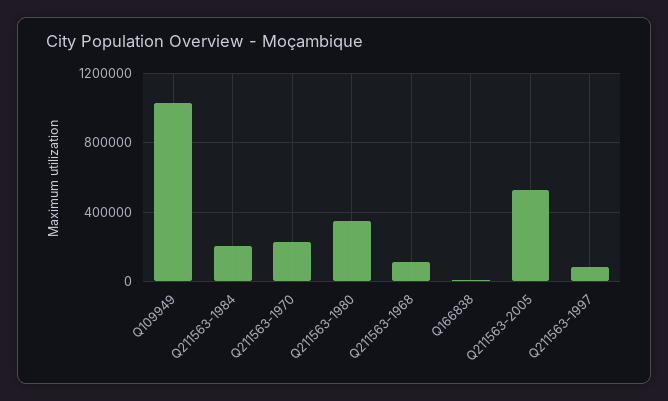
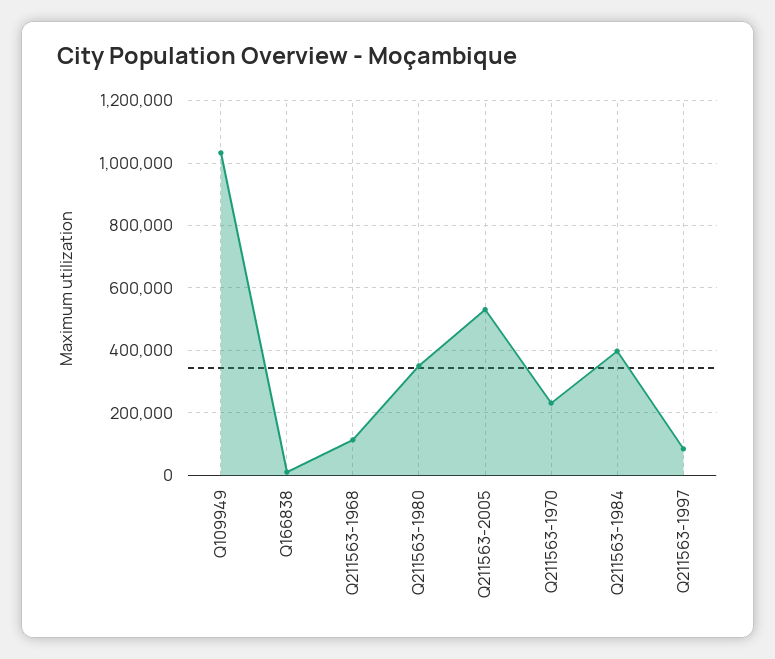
Q211563-1984: 200000 -> 400000

